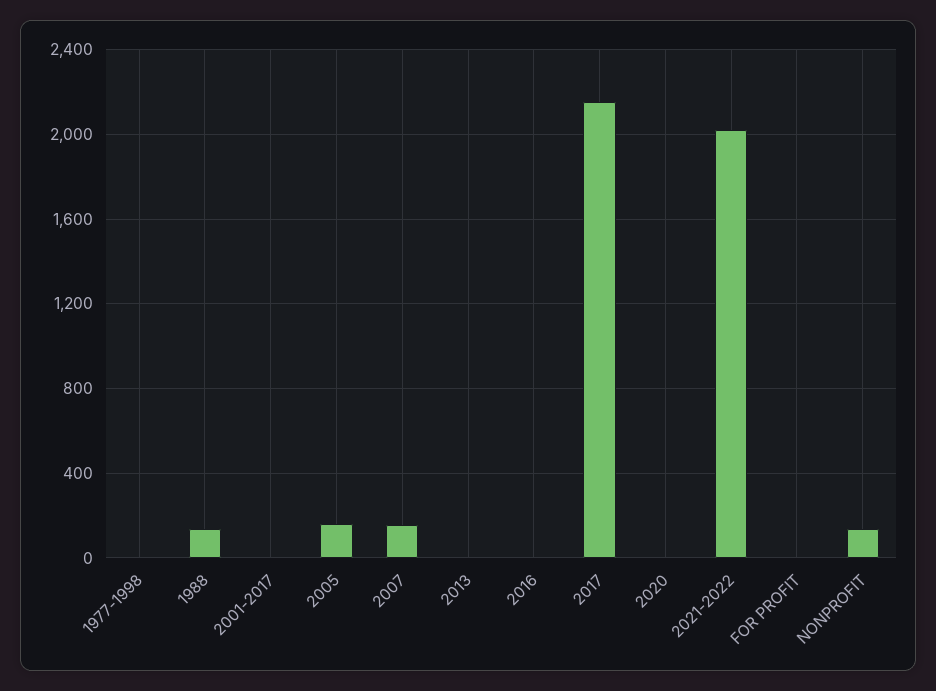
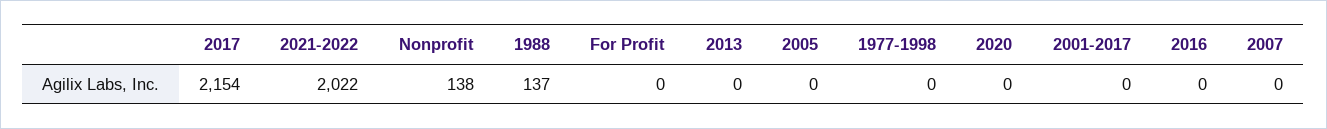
2005: 150 -> 0
2007: 150 -> 0

